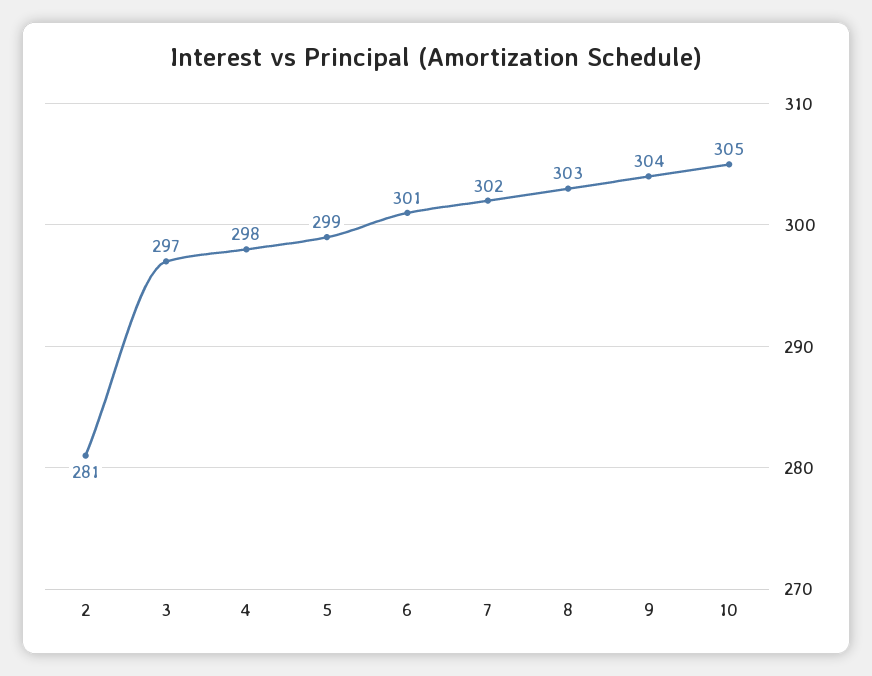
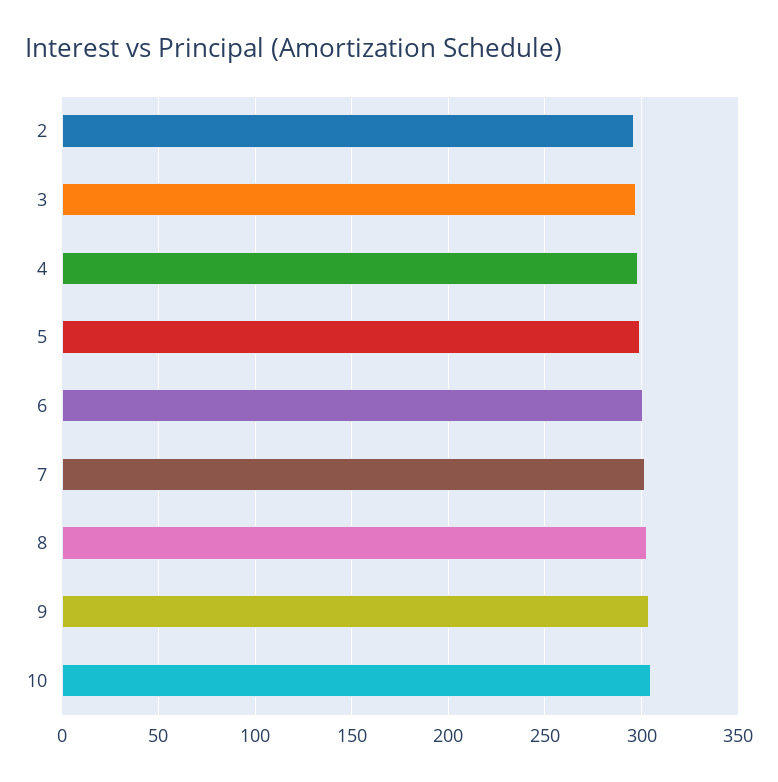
2: 281 -> 295

